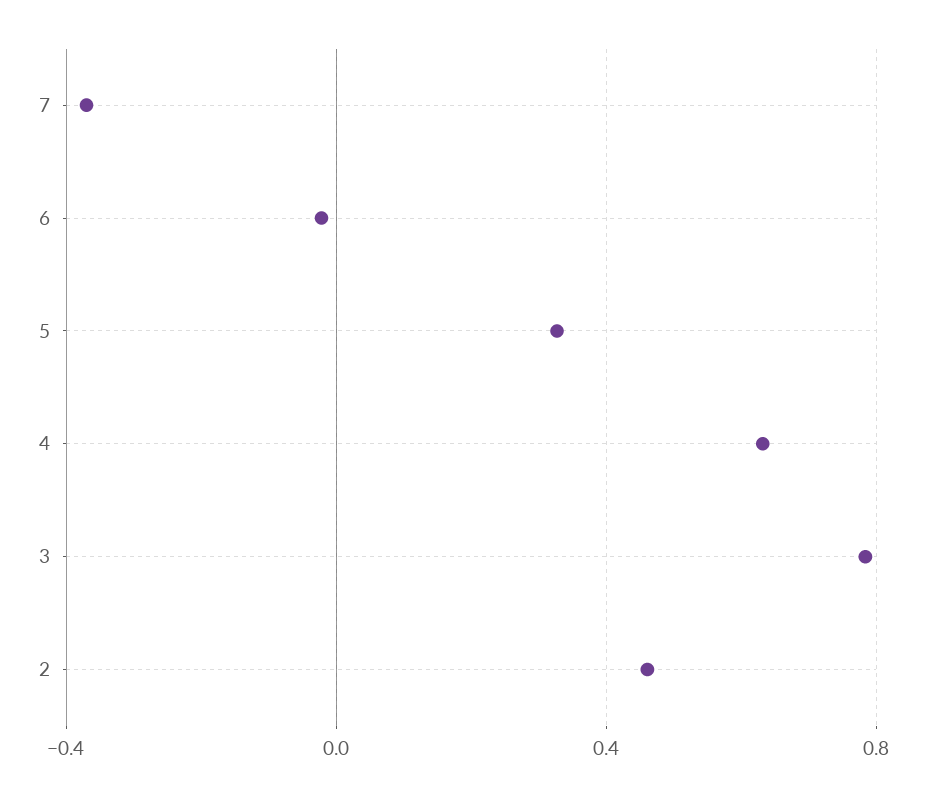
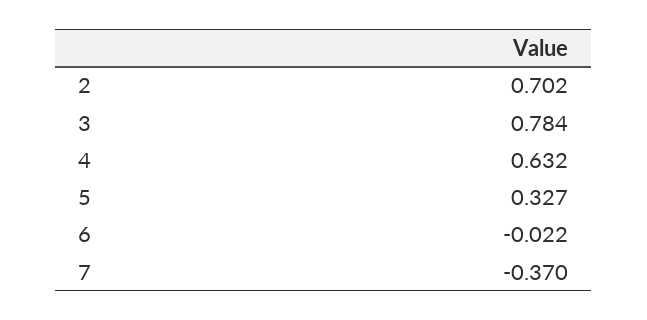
2: 0.45 -> 0.702

